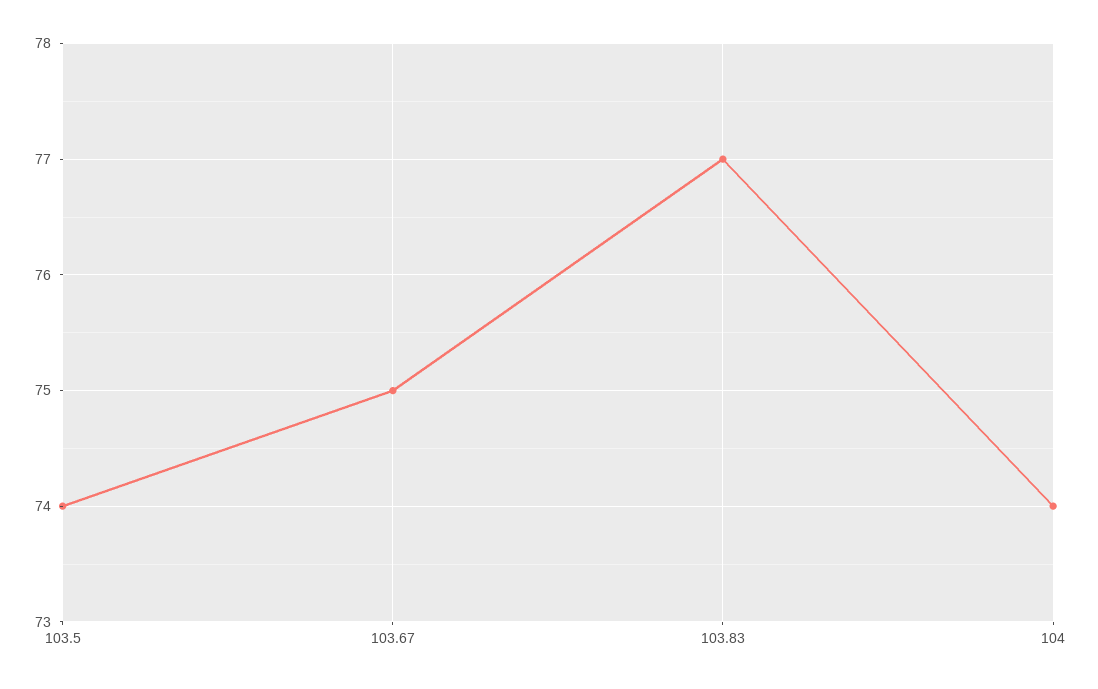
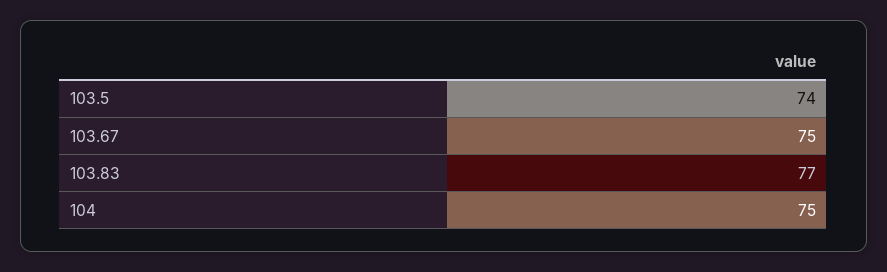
104: 74 -> 75

